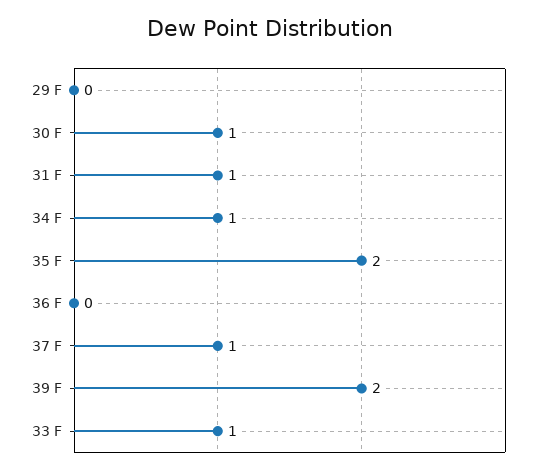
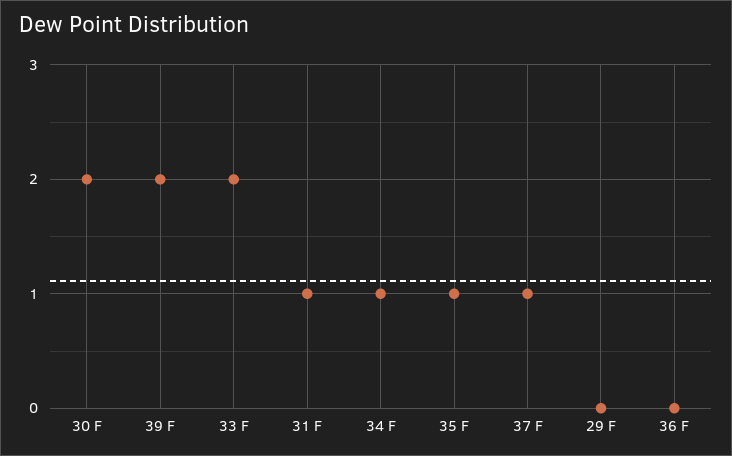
30 F: 1 -> 2
35 F: 2 -> 1
33 F: 1 -> 2

